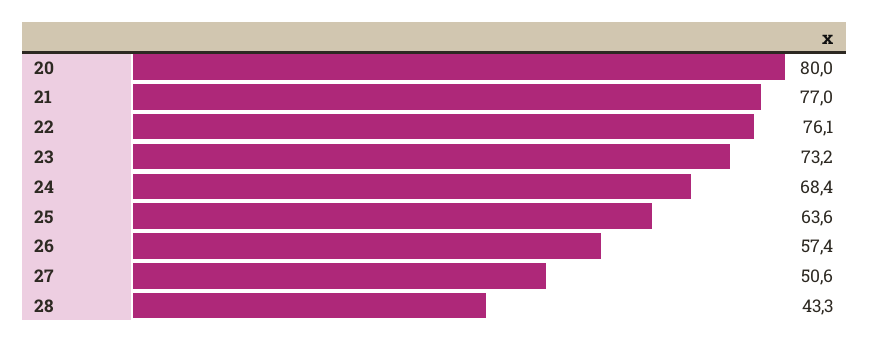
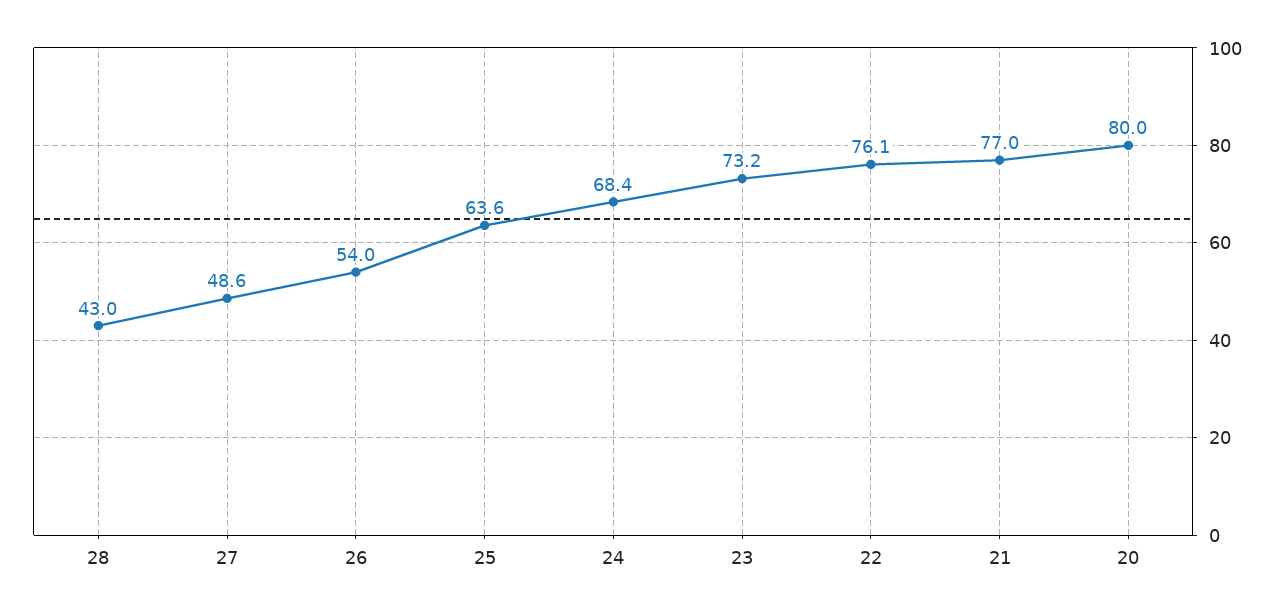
26: 57.4 -> 54
27: 50.6 -> 48.6
28: 43.3 -> 43

